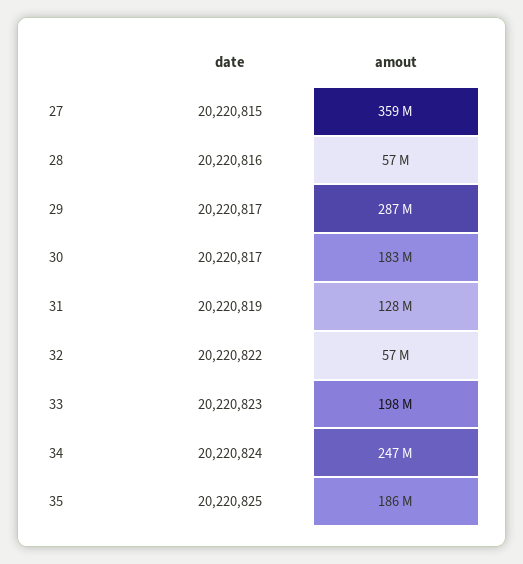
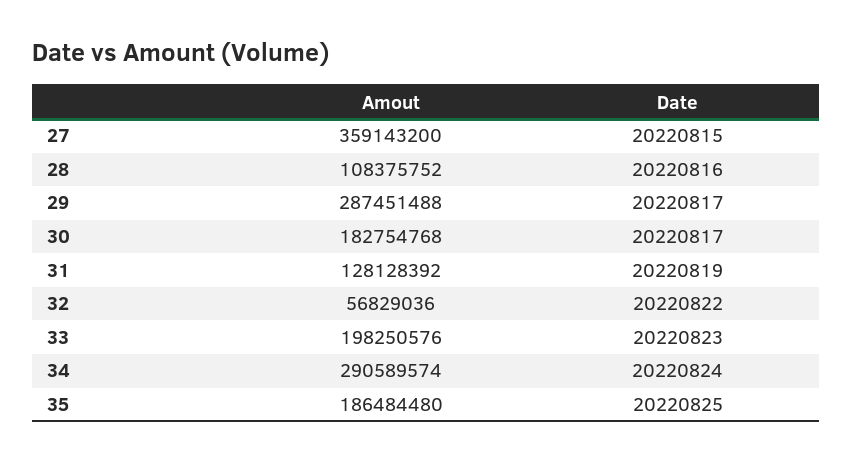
amout, 28: 57000000 -> 108375752
amout, 34: 247000000 -> 290589574

